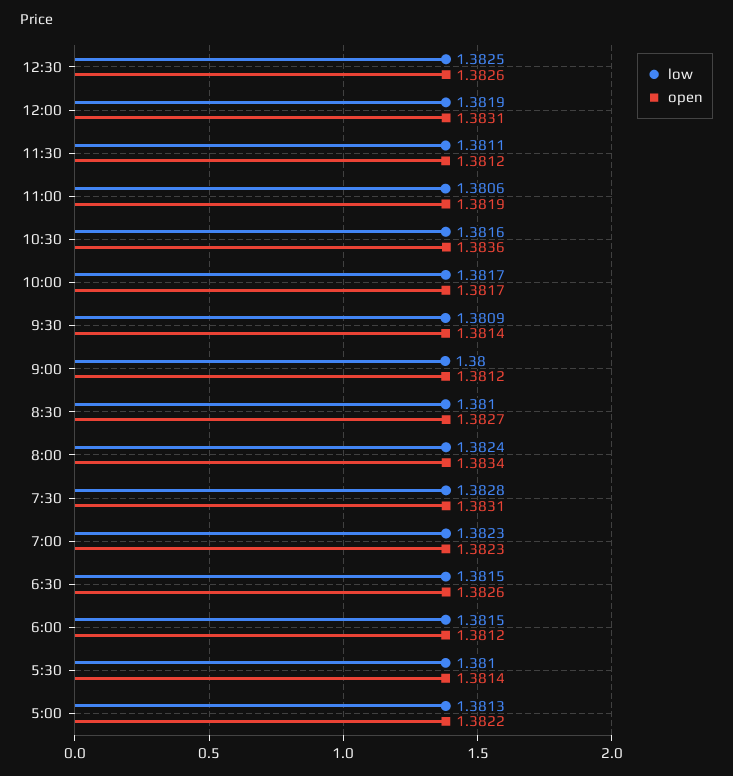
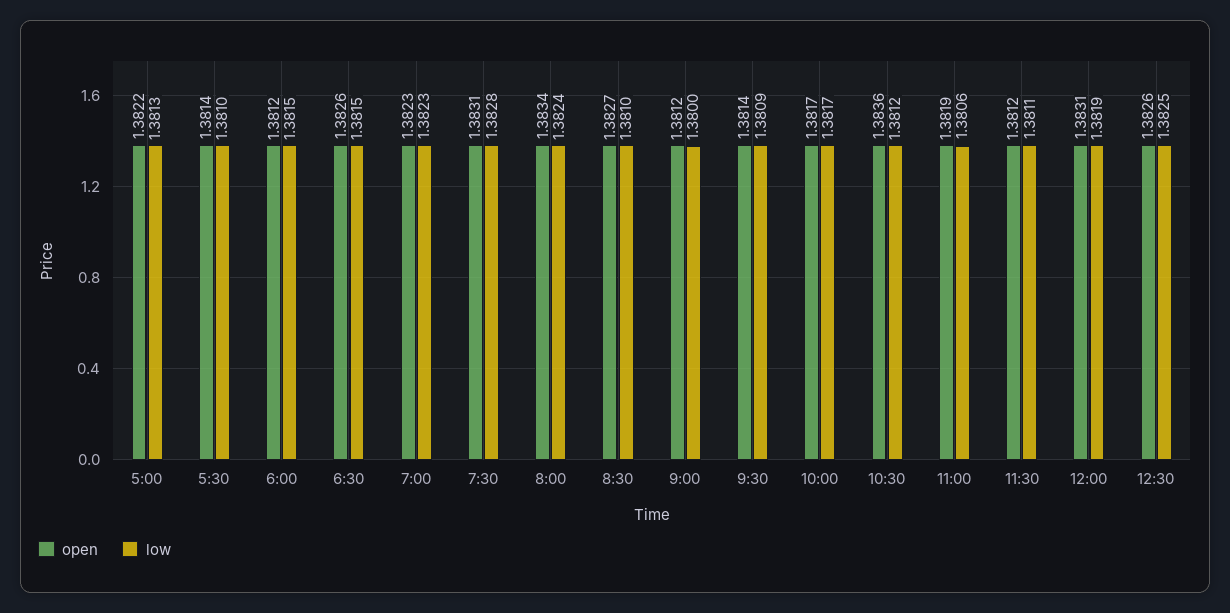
low, 10:30: 1.3816 -> 1.3812

